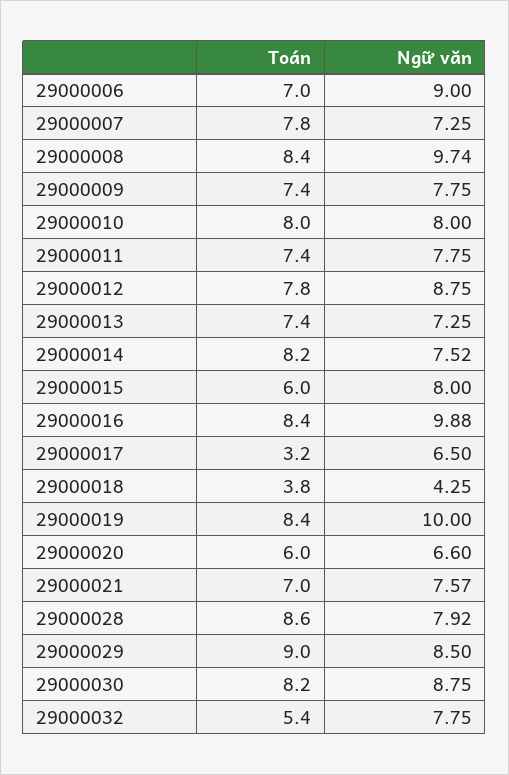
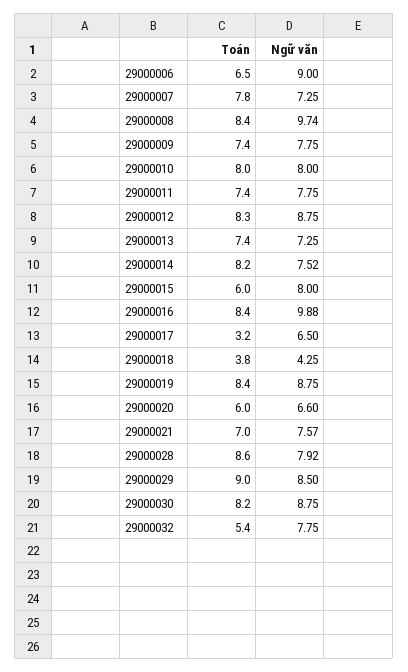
Toán, 29000006: 7 -> 6.5
Toán, 29000012: 7.8 -> 8.3
Ngữ văn, 29000019: 10 -> 8.75

